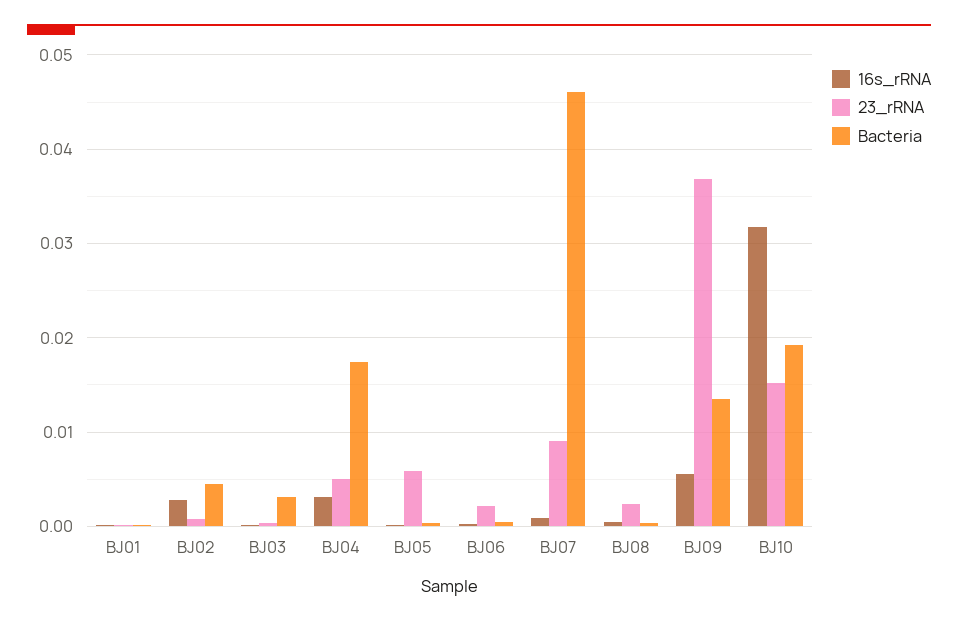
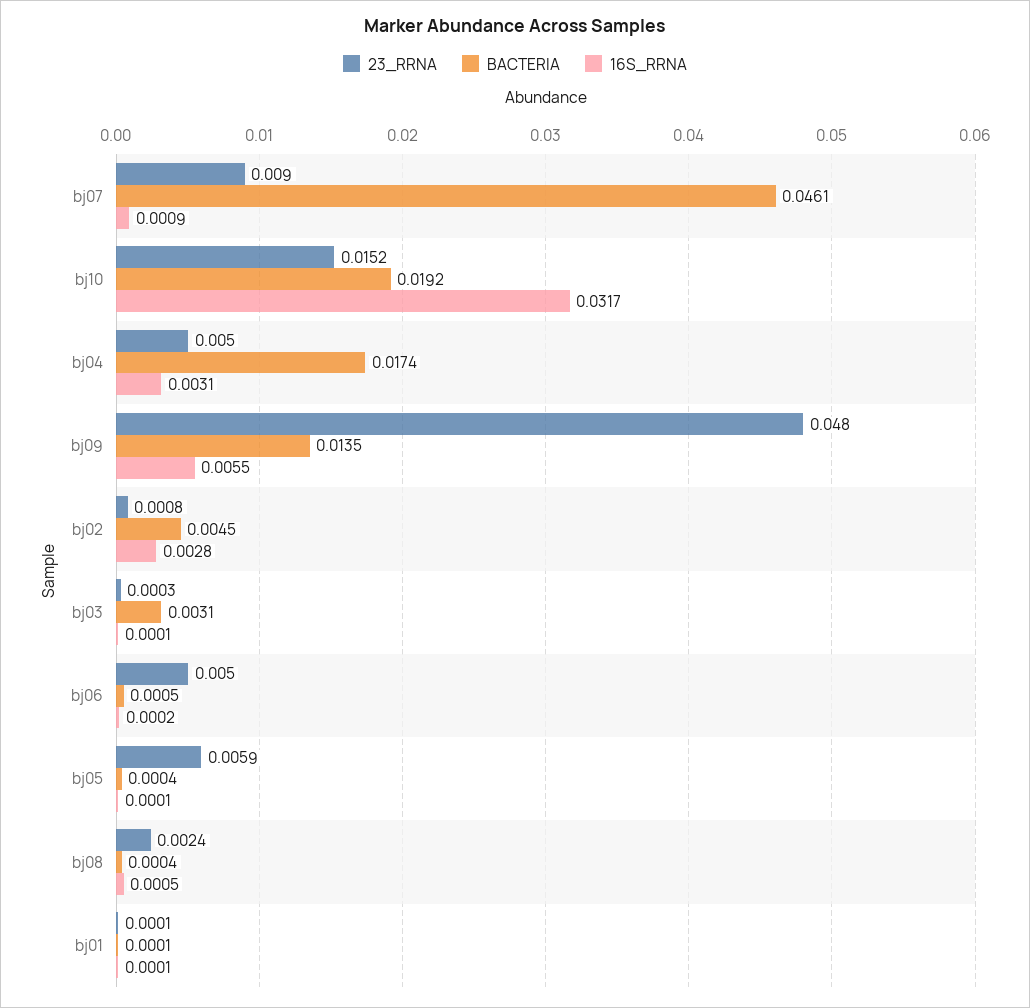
23_rRNA, BJ06: 0.002 -> 0.005
23_rRNA, BJ09: 0.037 -> 0.048

